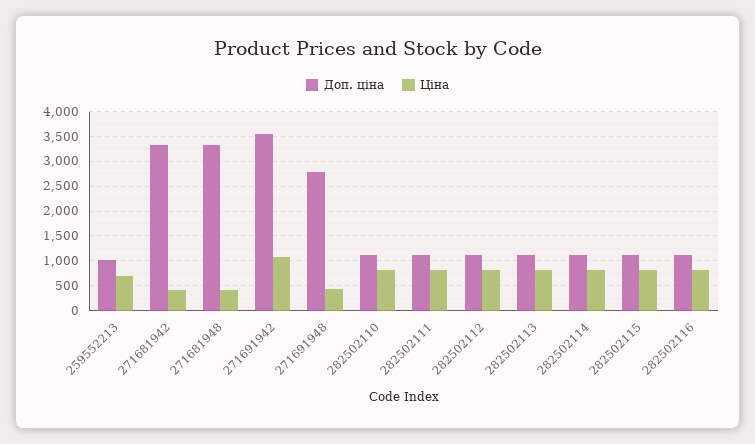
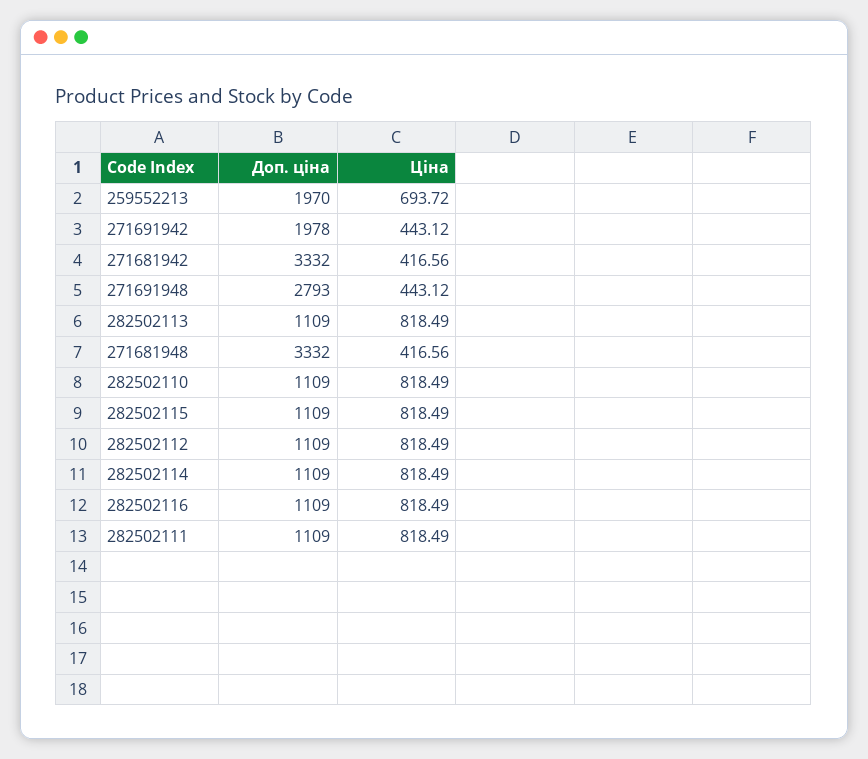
Доп. ціна, 259552213: 1000 -> 1970
Доп. ціна, 271691942: 3500 -> 1978
Ціна, 271691942: 1000 -> 443.12

